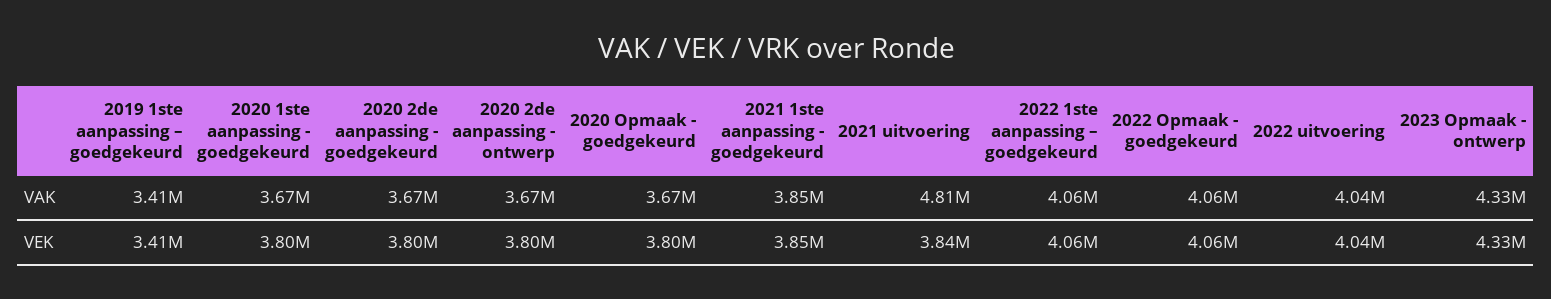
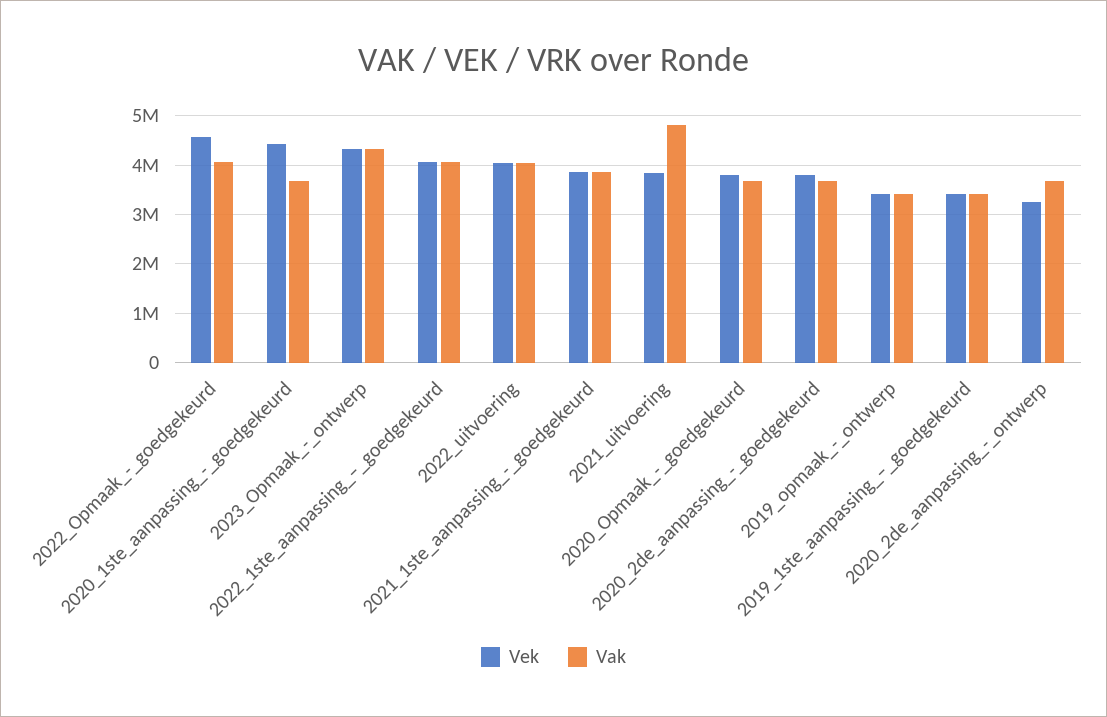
VEK, 2020 1ste aanpassing - goedgekeurd: 3800000 -> 4400000
VEK, 2020 2de aanpassing - ontwerp: 3800000 -> 3200000
VEK, 2022 Opmaak - goedgekeurd: 4060000 -> 4600000
VEK, 2019_opmaak_-_ontwerp: none -> 3400000
VAK, 2019_opmaak_-_ontwerp: none -> 3400000

